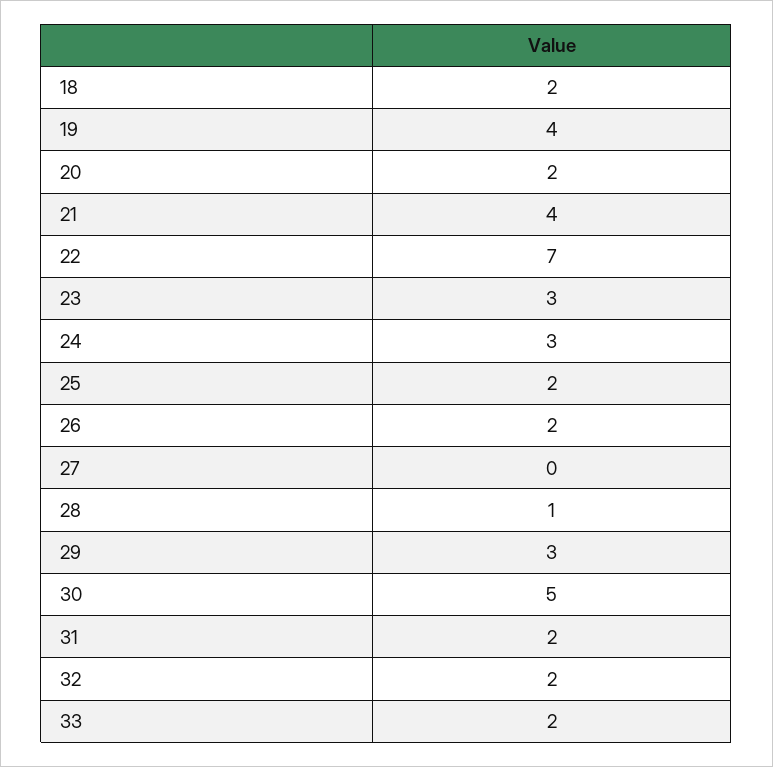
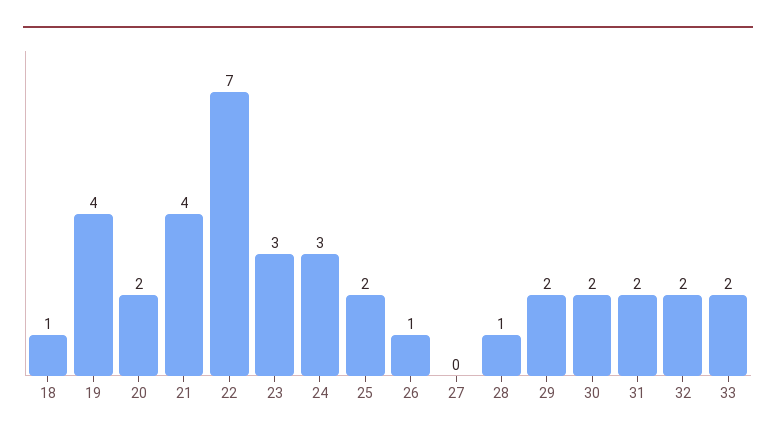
18: 2 -> 1
26: 2 -> 1
29: 3 -> 2
30: 5 -> 2

